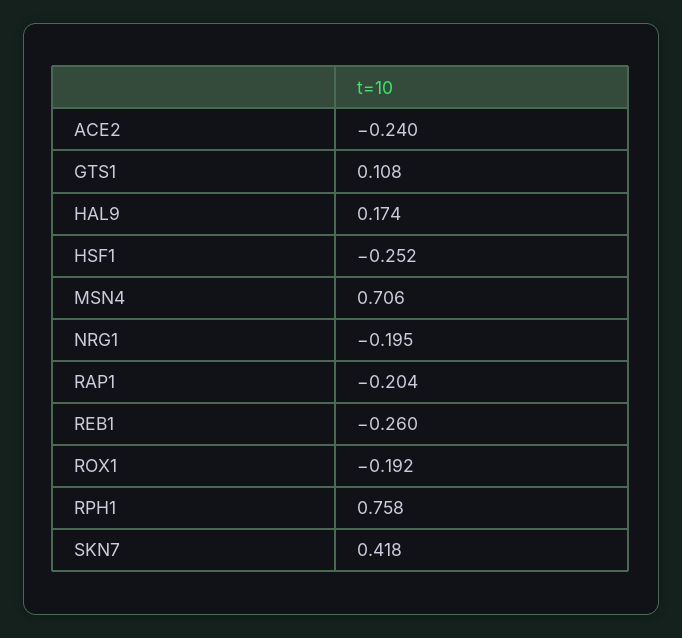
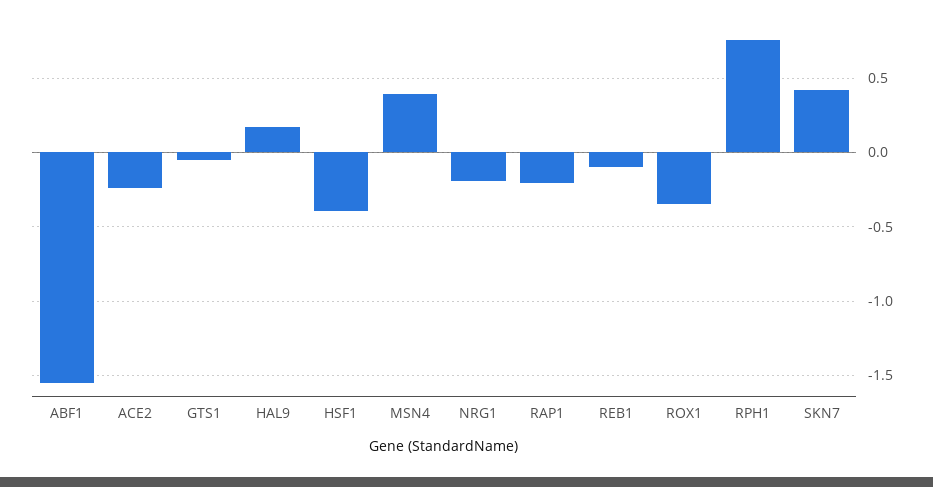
GTS1: 0.108 -> -0.05
HSF1: -0.252 -> -0.4
MSN4: 0.706 -> 0.4
REB1: -0.26 -> -0.1
ROX1: -0.192 -> -0.35
ABF1: none -> -1.55

